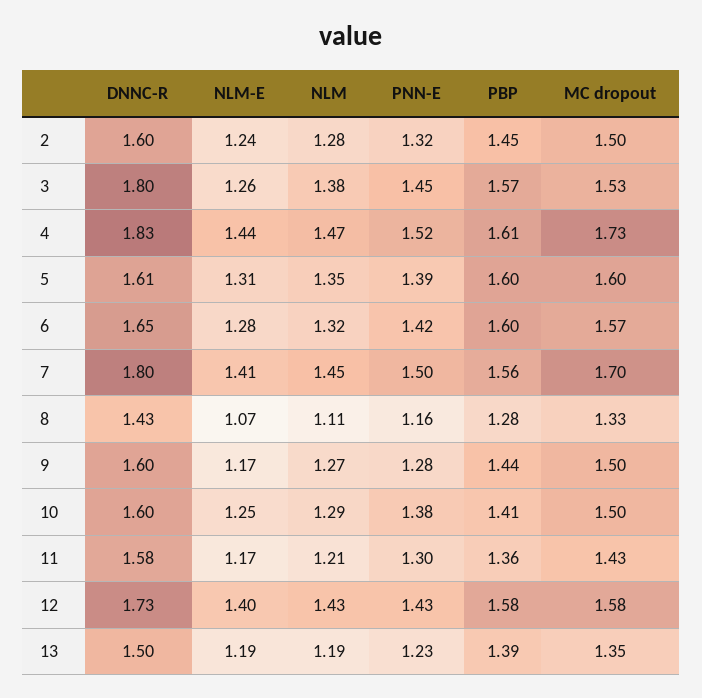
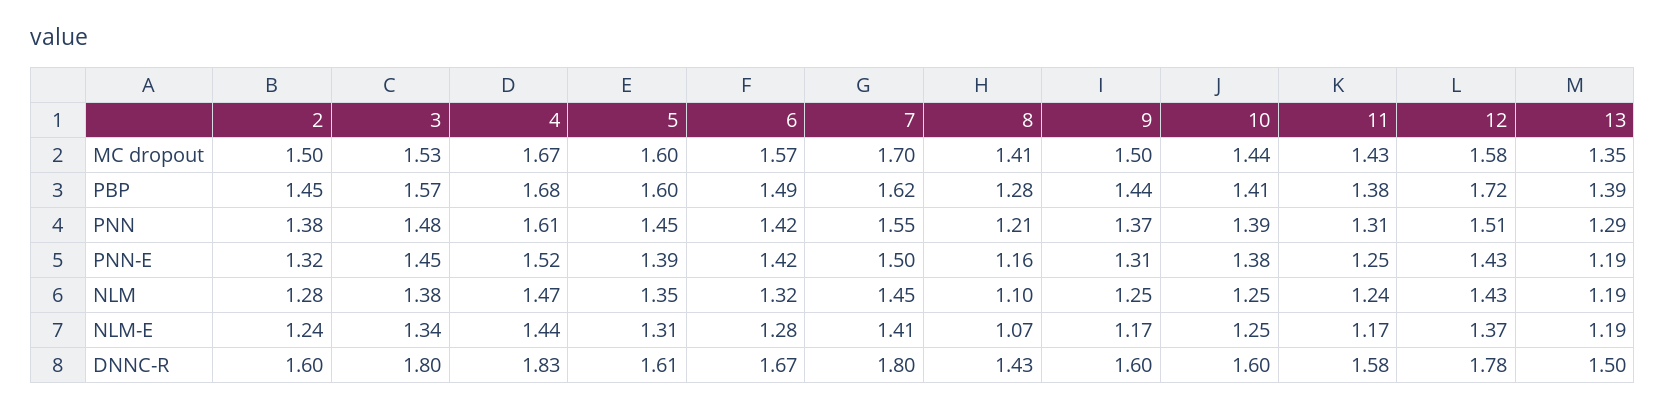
NLM-E, 3: 1.26 -> 1.34
PBP, 4: 1.61 -> 1.68
MC dropout, 4: 1.73 -> 1.67
DNNC-R, 6: 1.65 -> 1.67
PBP, 6: 1.6 -> 1.49
PBP, 7: 1.56 -> 1.62
NLM, 8: 1.11 -> 1.1
MC dropout, 8: 1.33 -> 1.41
NLM, 9: 1.27 -> 1.25
PNN-E, 9: 1.28 -> 1.31
NLM, 10: 1.29 -> 1.25
MC dropout, 10: 1.5 -> 1.44
NLM, 11: 1.21 -> 1.24
PNN-E, 11: 1.3 -> 1.25
PBP, 11: 1.36 -> 1.38
DNNC-R, 12: 1.73 -> 1.78
NLM-E, 12: 1.4 -> 1.37
PBP, 12: 1.58 -> 1.72
PNN-E, 13: 1.23 -> 1.19
PNN, 2: none -> 1.38
PNN, 3: none -> 1.48
PNN, 4: none -> 1.61
PNN, 5: none -> 1.45
PNN, 6: none -> 1.42
PNN, 7: none -> 1.55
PNN, 8: none -> 1.21
PNN, 9: none -> 1.37
PNN, 10: none -> 1.39
PNN, 11: none -> 1.31
PNN, 12: none -> 1.51
PNN, 13: none -> 1.29

